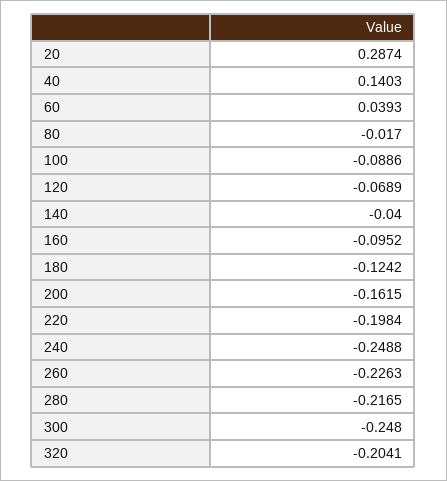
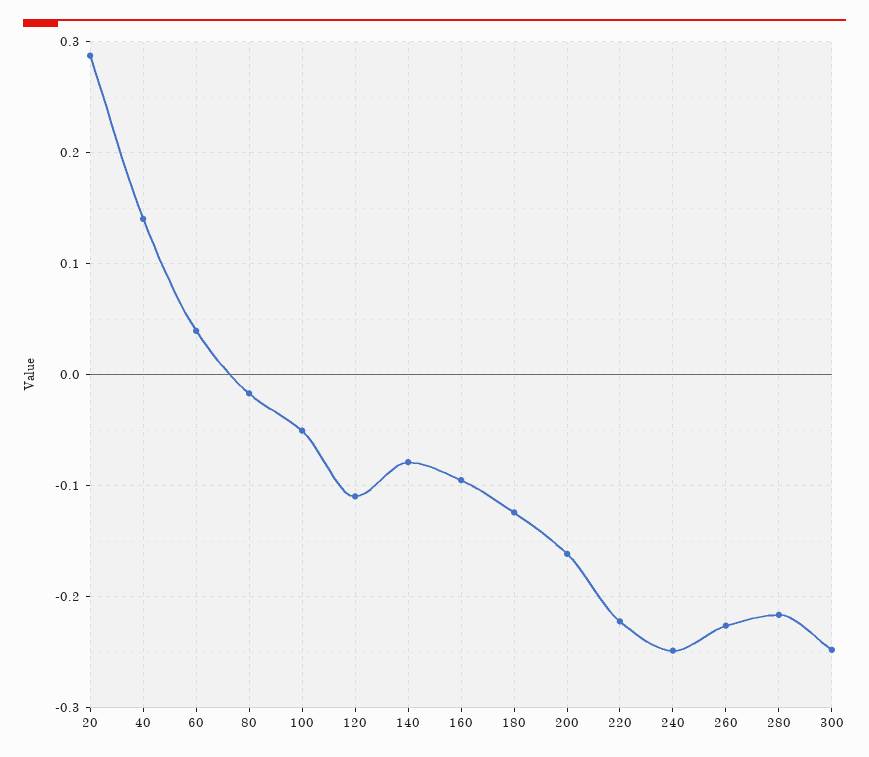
100: -0.0886 -> -0.05
120: -0.0689 -> -0.11
140: -0.04 -> -0.08
220: -0.1984 -> -0.22
320: -0.2041 -> none

